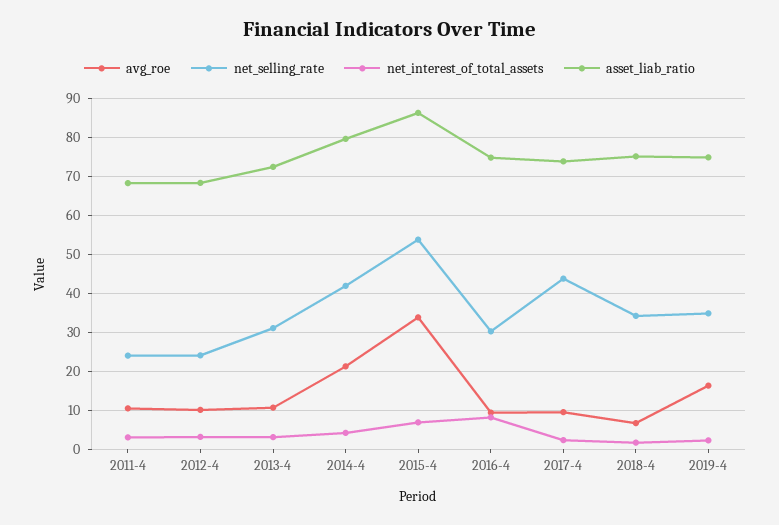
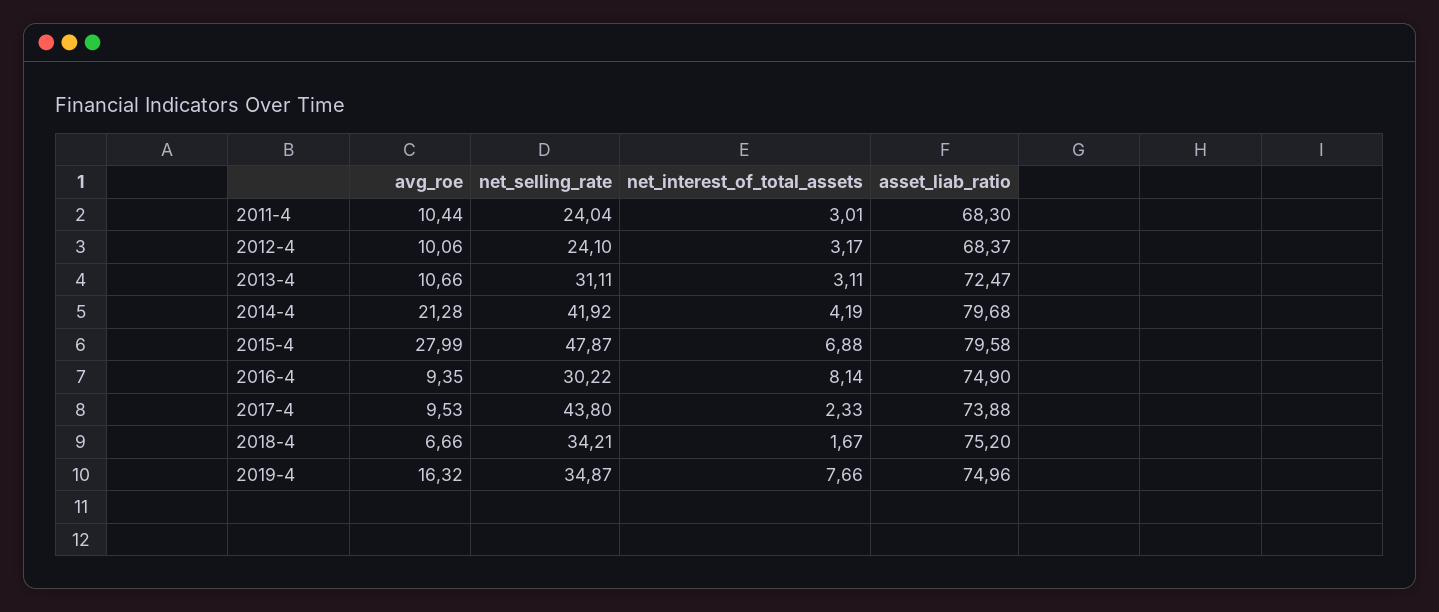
avg_roe, 2015-4: 34 -> 27.99
net_selling_rate, 2015-4: 54 -> 47.87
asset_liab_ratio, 2015-4: 86 -> 79.58
net_interest_of_total_assets, 2019-4: 2 -> 7.66

